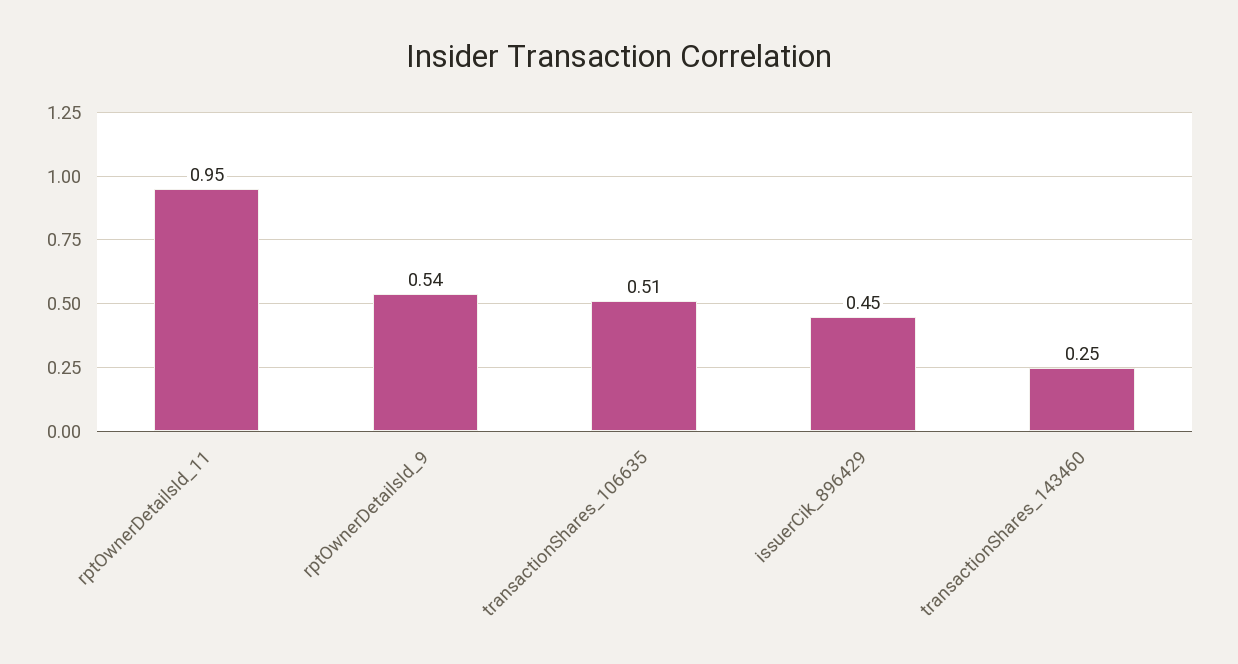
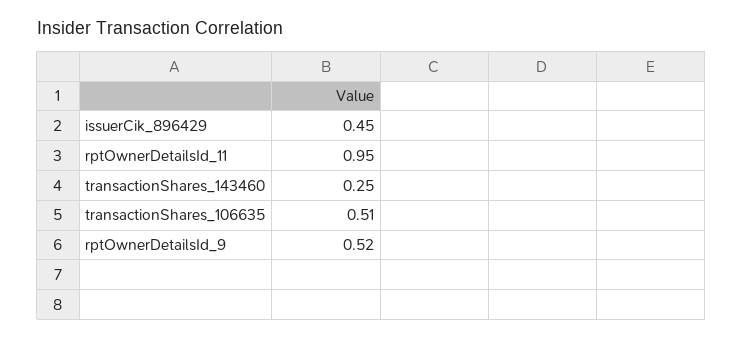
rptOwnerDetailsId_9: 0.54 -> 0.52

